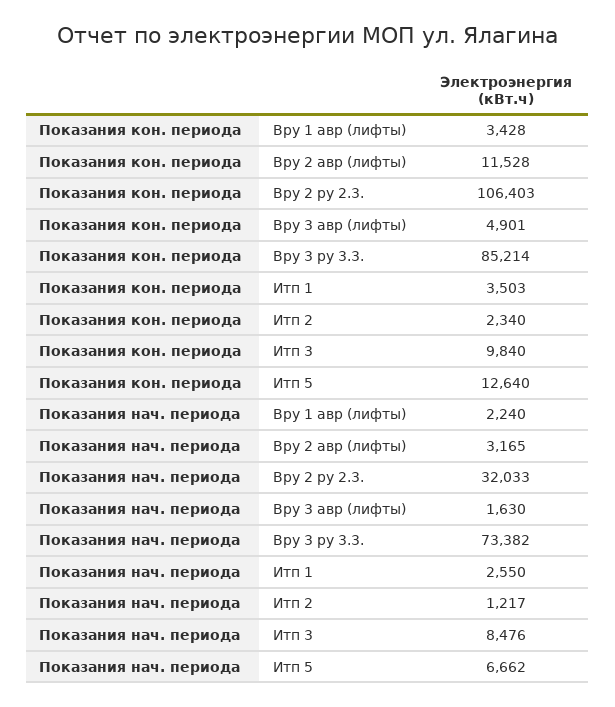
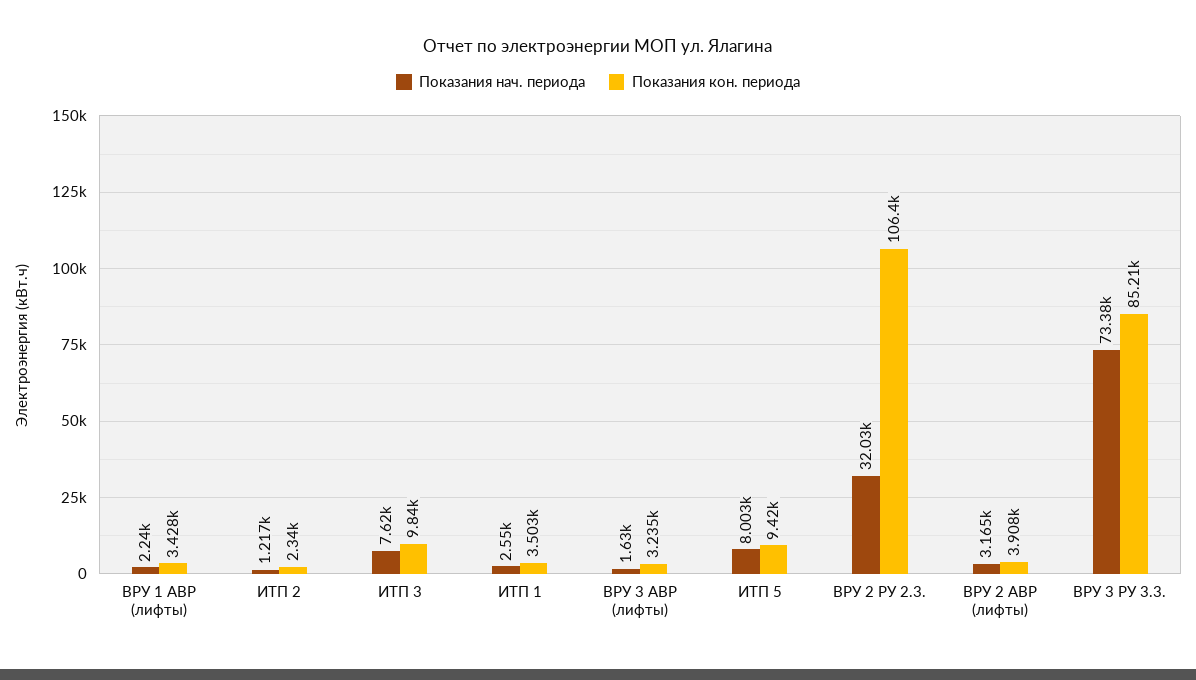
Показания кон. периода, Вру 2 авр (лифты): 11528 -> 3908
Показания кон. периода, Вру 3 авр (лифты): 4901 -> 3235
Показания кон. периода, Итп 5: 12640 -> 9420
Показания нач. периода, Итп 3: 8476 -> 7620
Показания нач. периода, Итп 5: 6662 -> 8003

